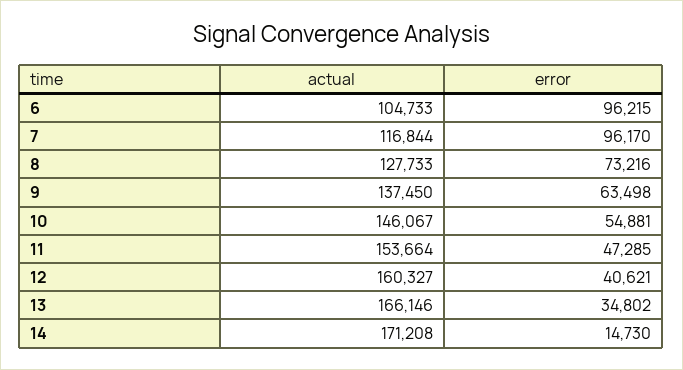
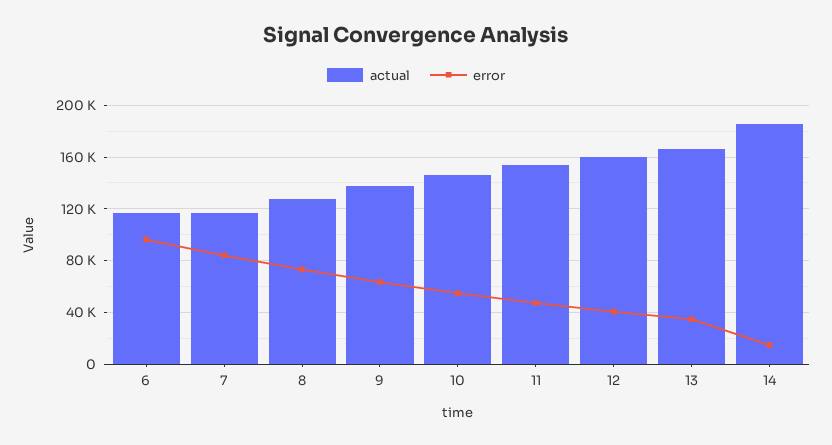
actual, 6: 104733 -> 115000
error, 7: 96170 -> 85000
actual, 14: 171208 -> 185000

